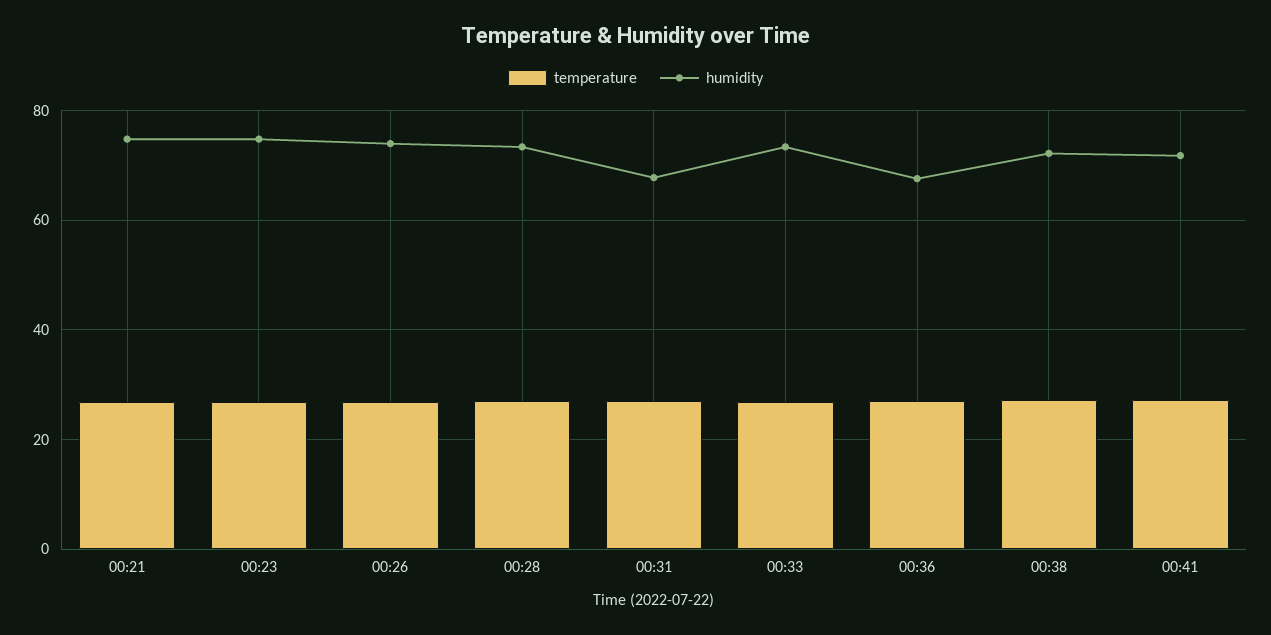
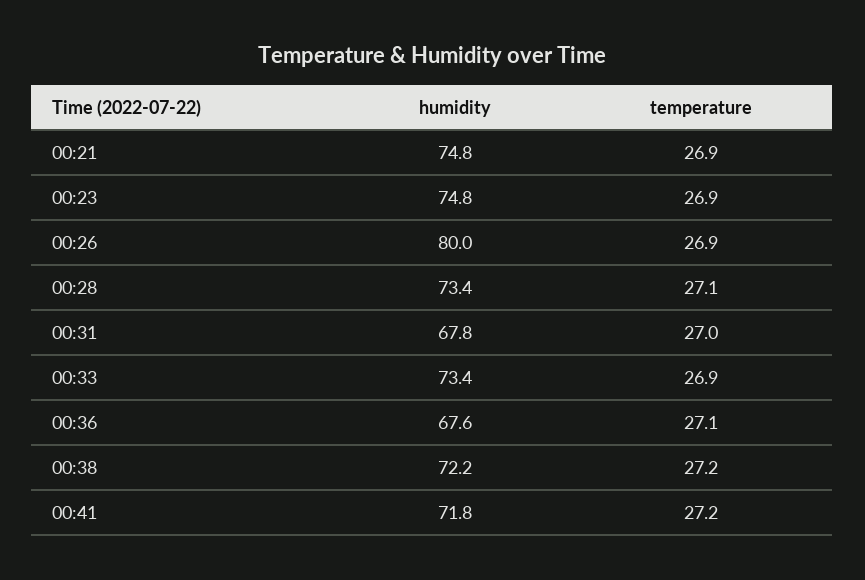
humidity, 00:26: 74 -> 80

